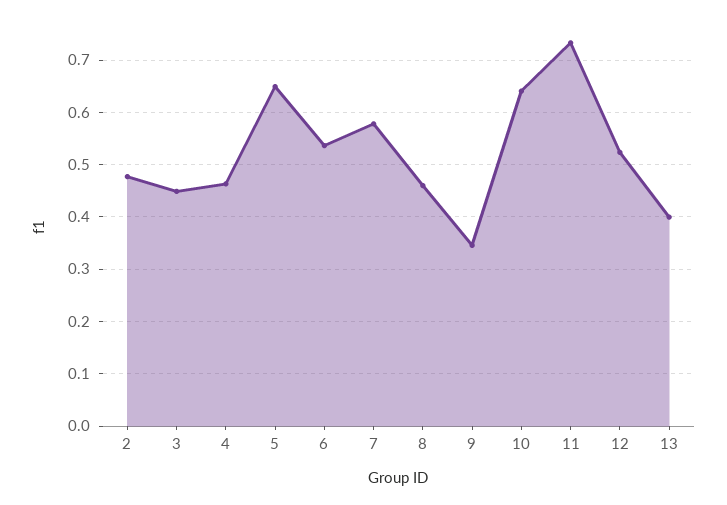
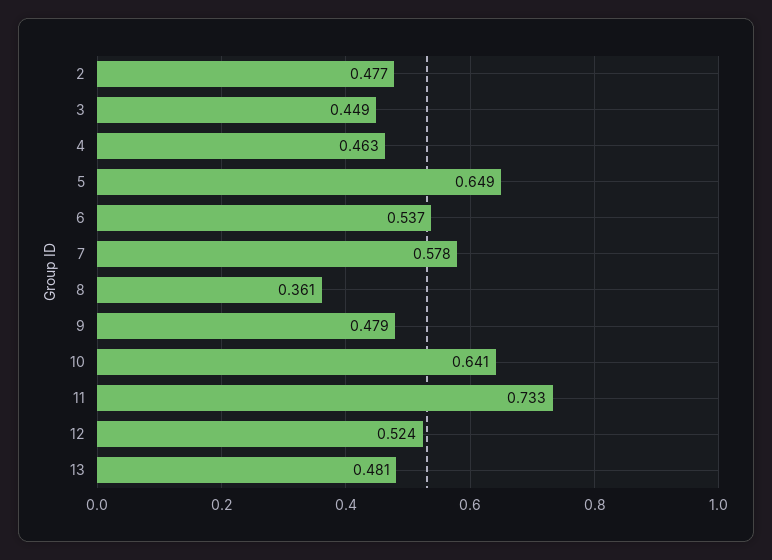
8: 0.46 -> 0.361
9: 0.34 -> 0.479
13: 0.4 -> 0.481

